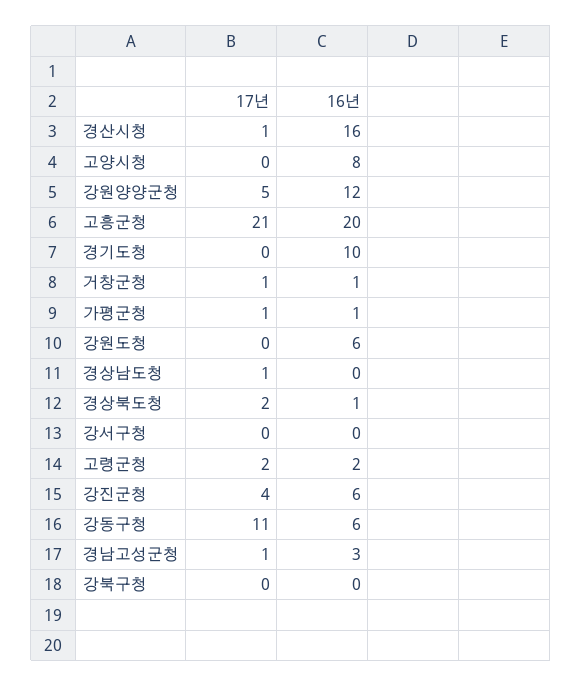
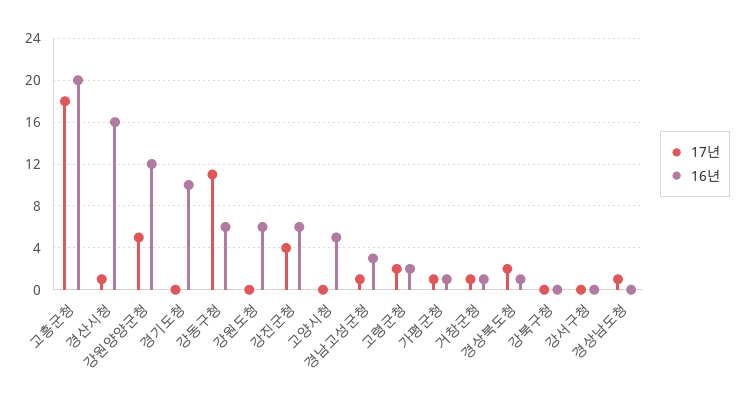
16년, 고양시청: 8 -> 5
17년, 고흥군청: 21 -> 18

